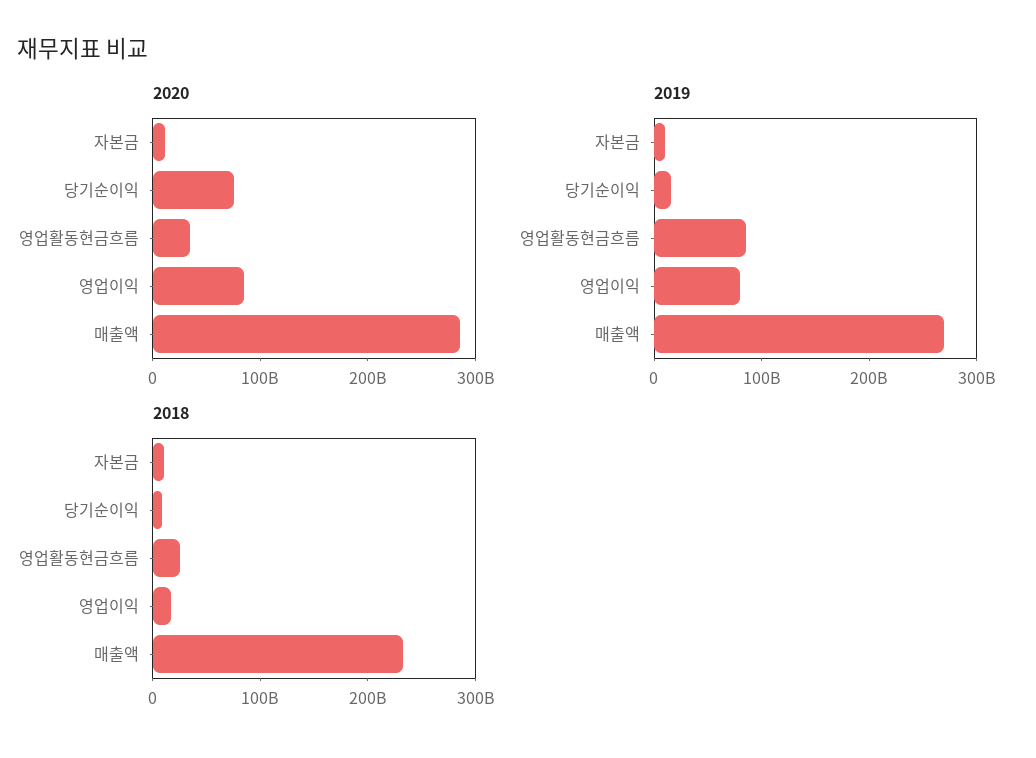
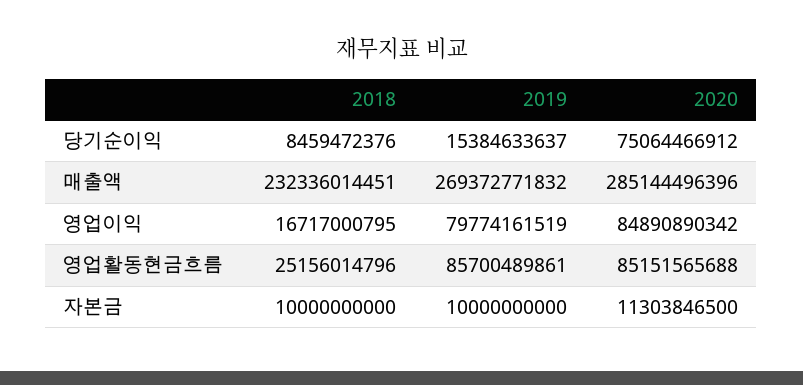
2020, 영업활동현금흐름: 40000000000 -> 85151565688

